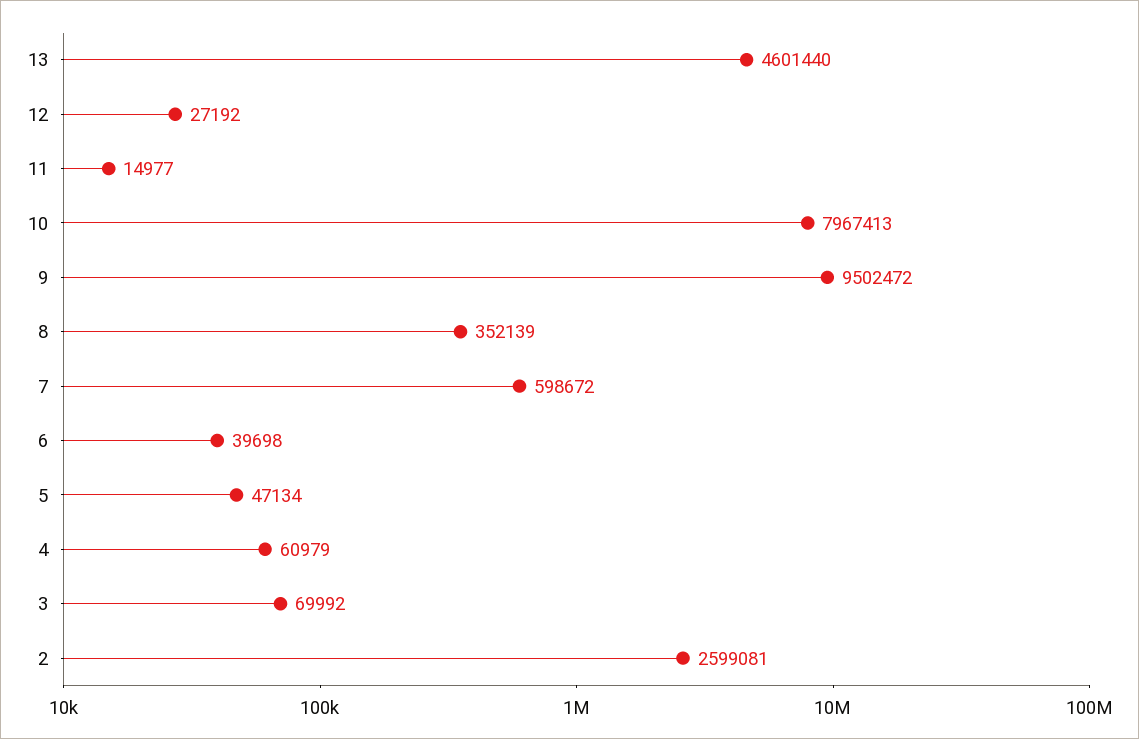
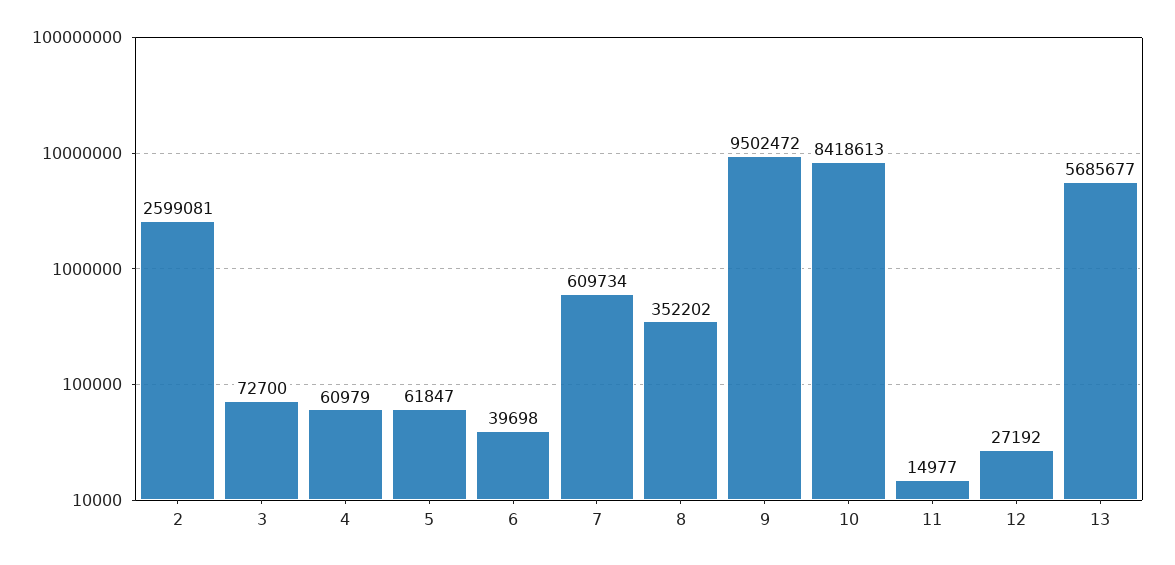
13: 4601440 -> 5685677
10: 7967413 -> 8418613
8: 352139 -> 352202
7: 598672 -> 609734
5: 47134 -> 61847
3: 69992 -> 72700

